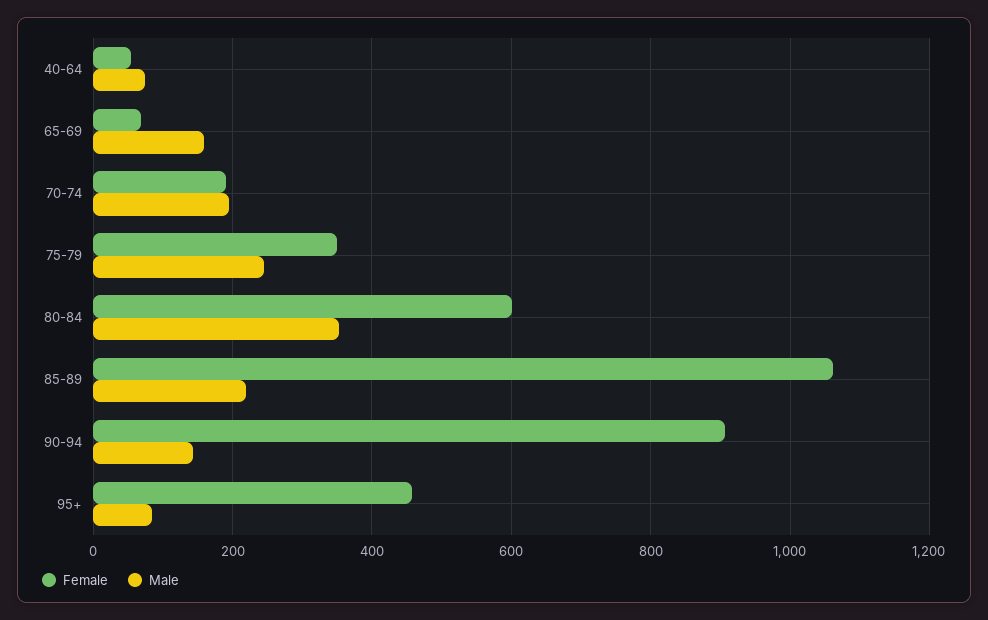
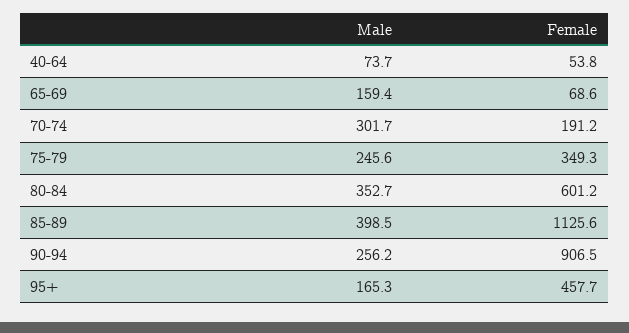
Male, 70-74: 200 -> 301.7
Female, 85-89: 1060 -> 1125.6
Male, 85-89: 220 -> 398.5
Male, 90-94: 140 -> 256.2
Male, 95+: 80 -> 165.3

